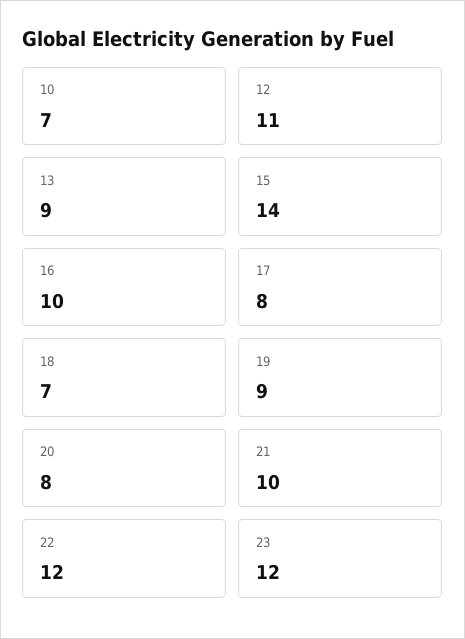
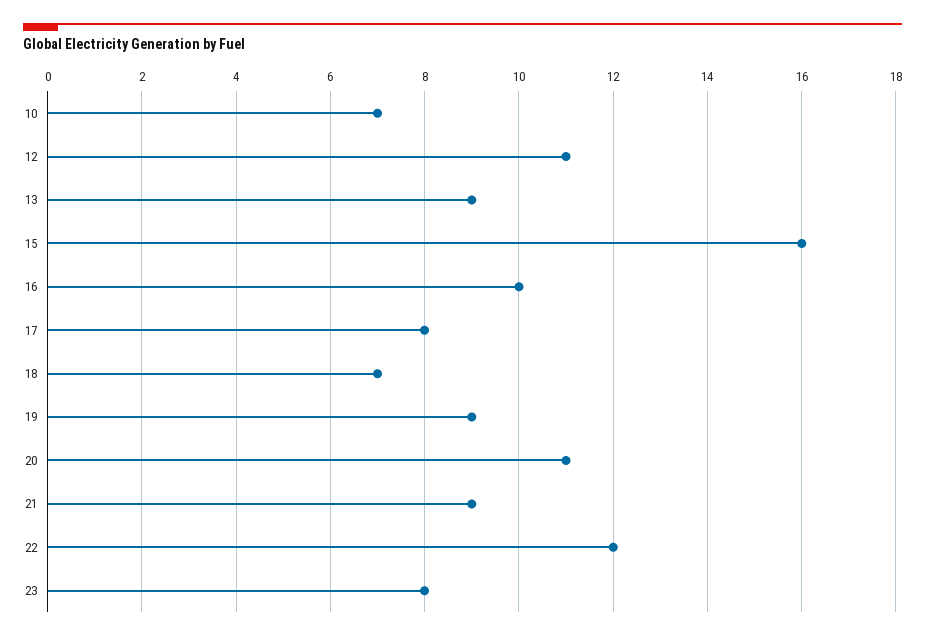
15: 14 -> 16
20: 8 -> 11
21: 10 -> 9
23: 12 -> 8

